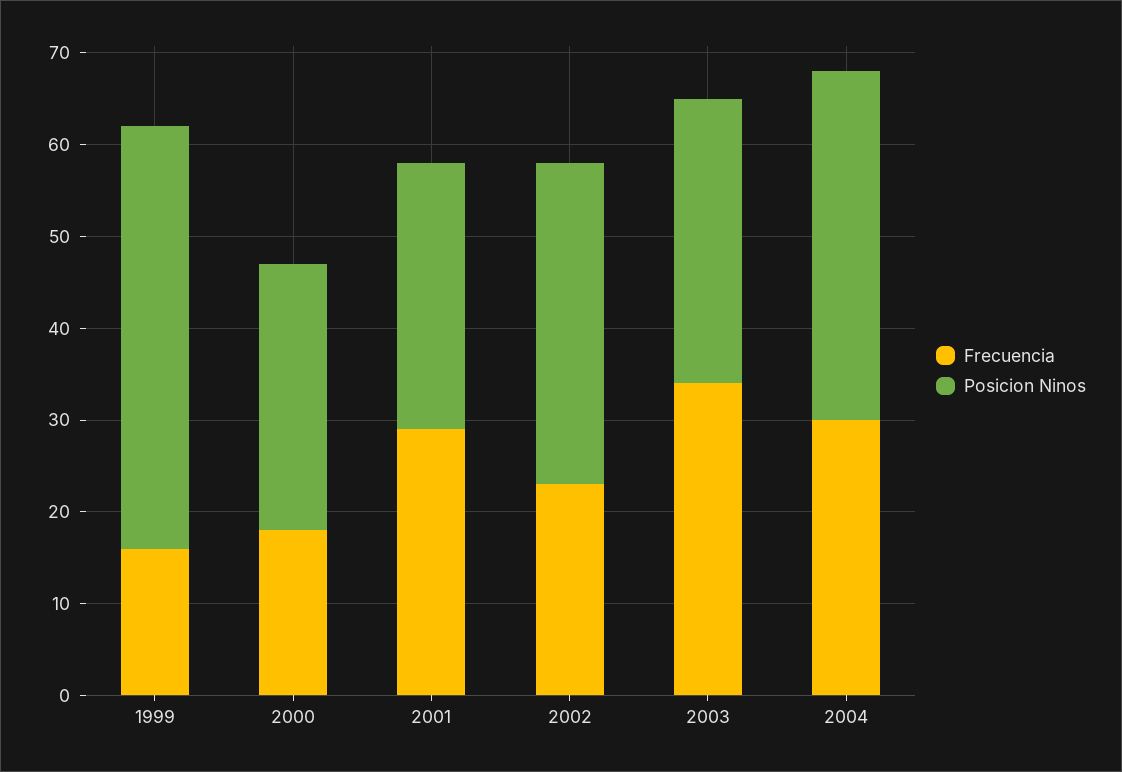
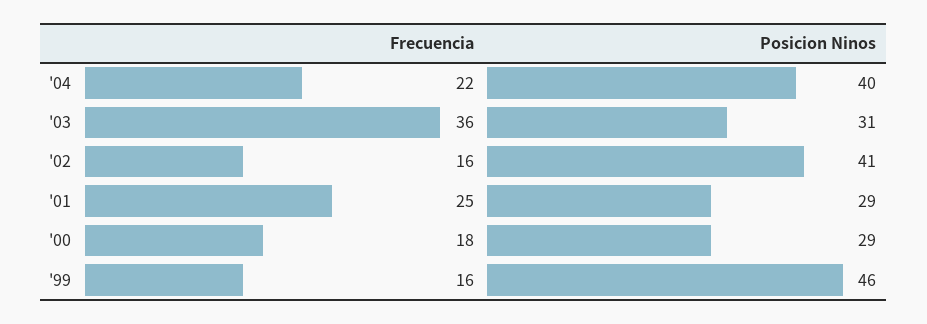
Frecuencia, 2001: 29 -> 25
Frecuencia, 2002: 23 -> 16
Posicion Ninos, 2002: 35 -> 41
Frecuencia, 2003: 34 -> 36
Frecuencia, 2004: 30 -> 22
Posicion Ninos, 2004: 38 -> 40

